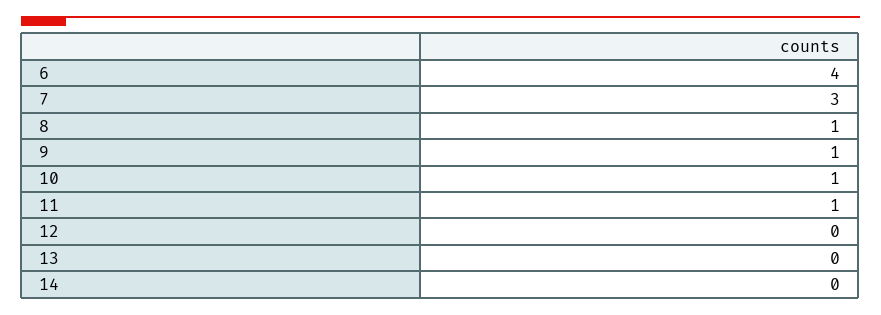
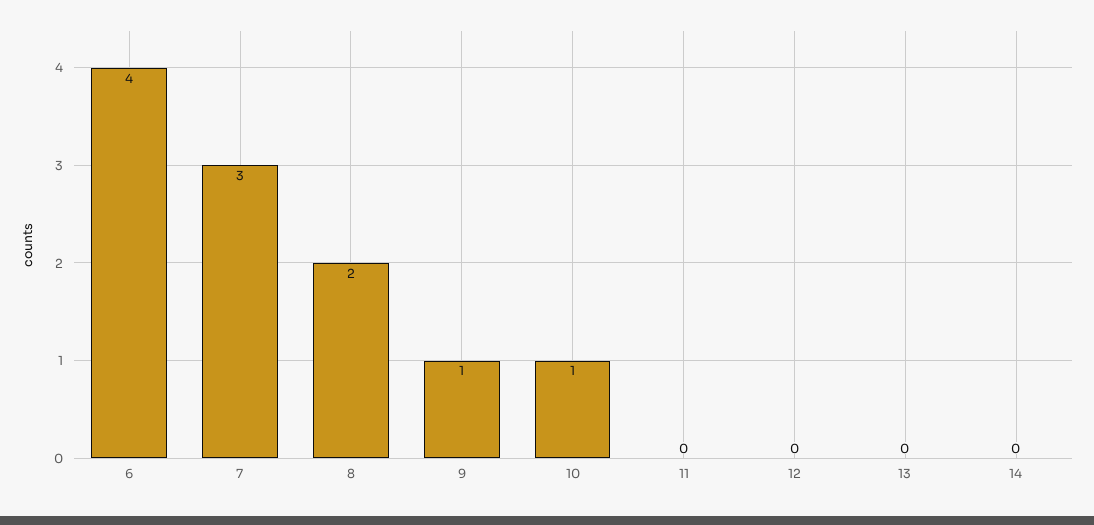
8: 1 -> 2
11: 1 -> 0

